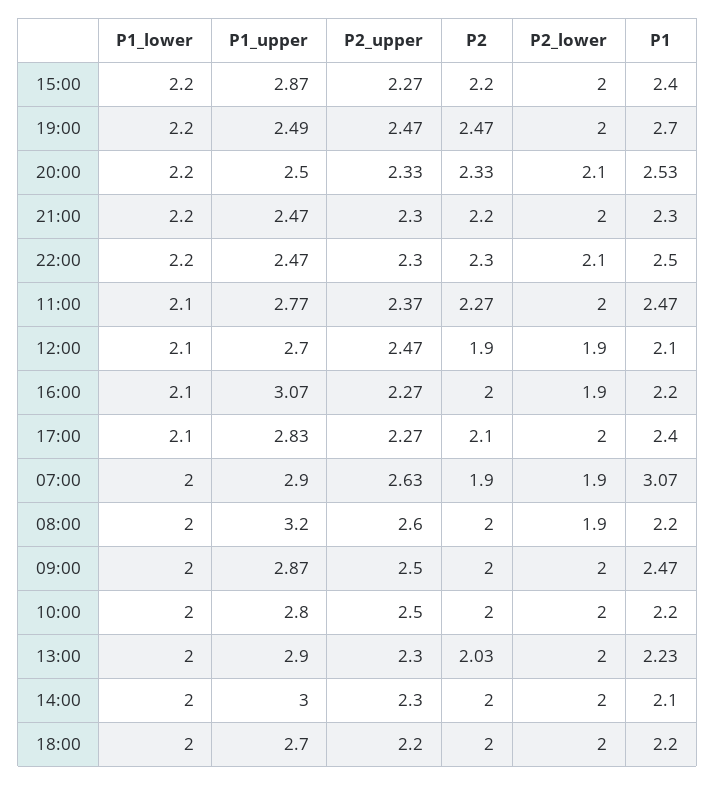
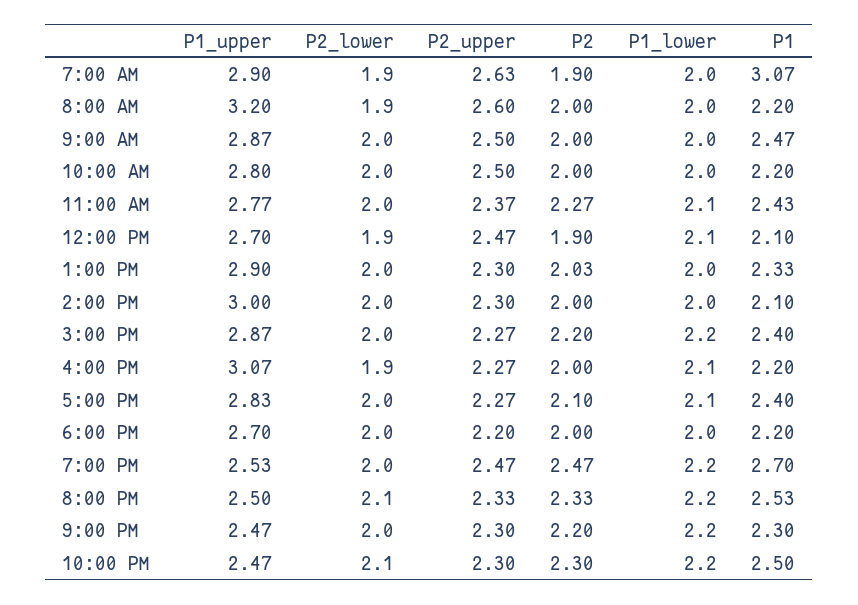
P1_upper, 19:00: 2.49 -> 2.53
P1, 11:00: 2.47 -> 2.43
P1, 13:00: 2.23 -> 2.33

